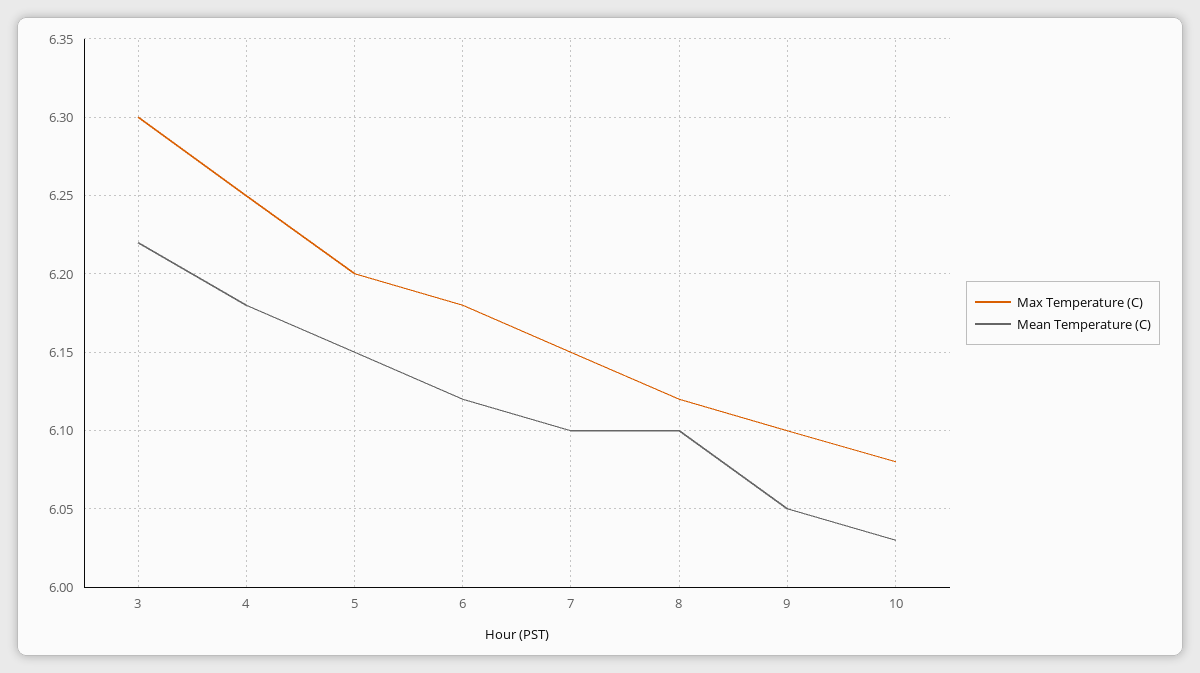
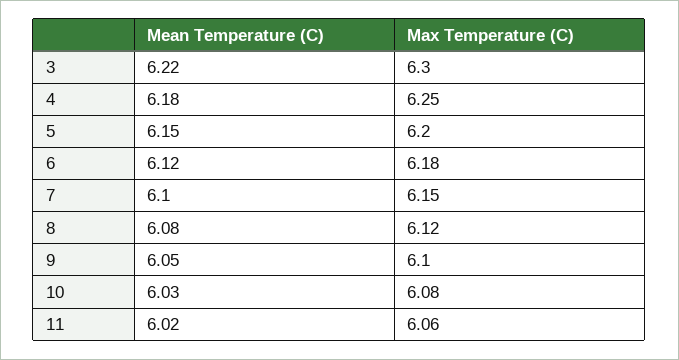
Mean Temperature (C), 8: 6.1 -> 6.08
Mean Temperature (C), 11: none -> 6.02
Max Temperature (C), 11: none -> 6.06

